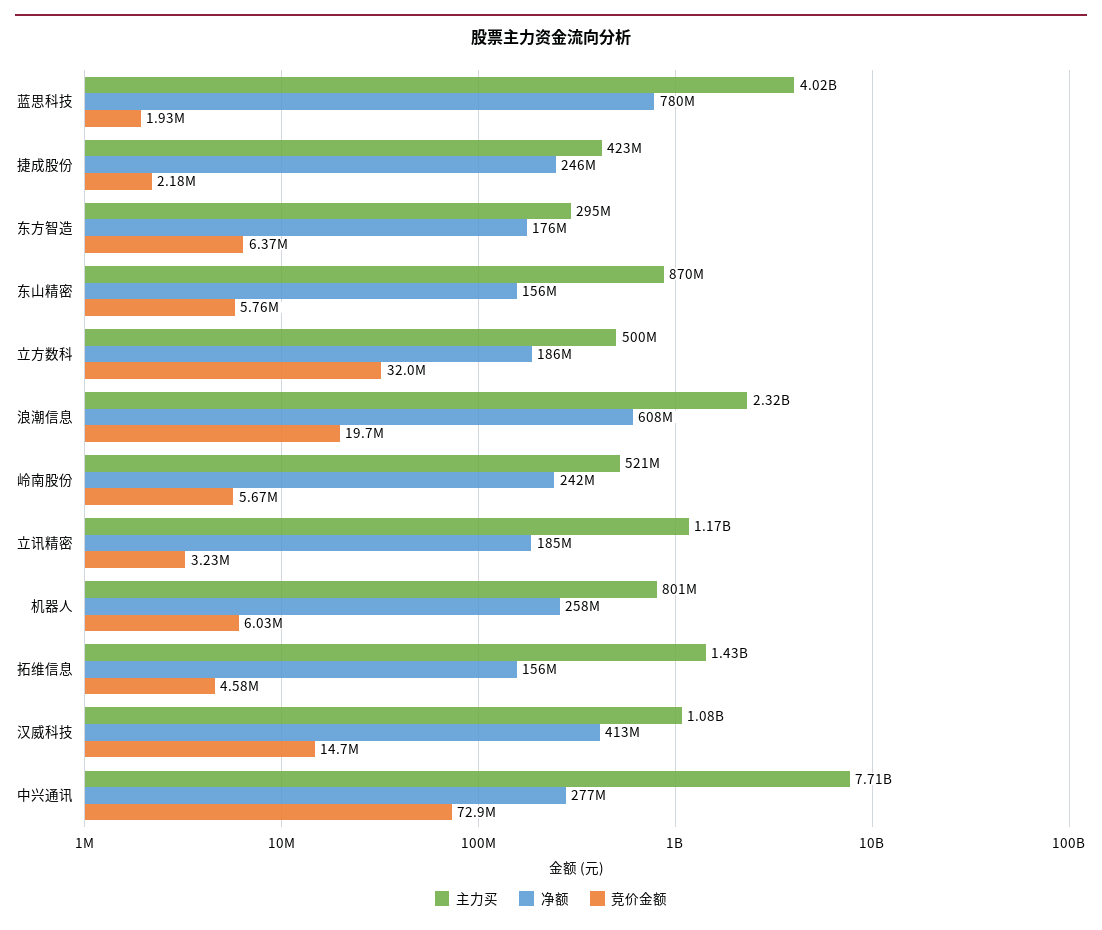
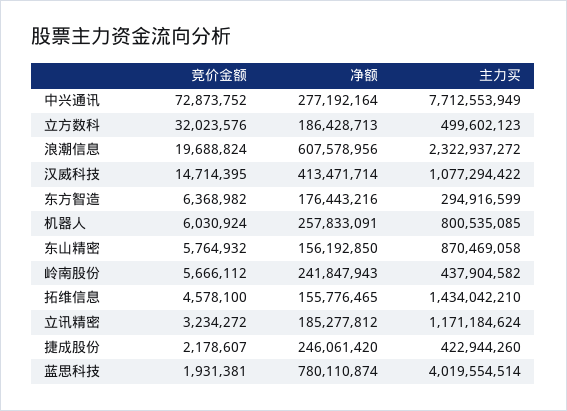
主力买, 岭南股份: 521000000 -> 437904582

